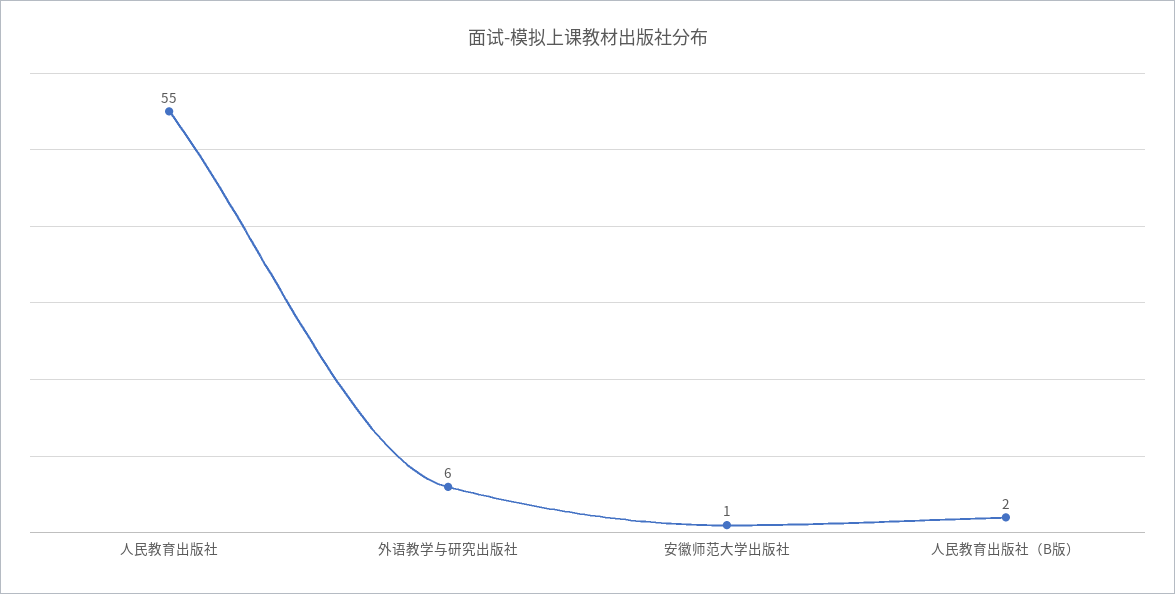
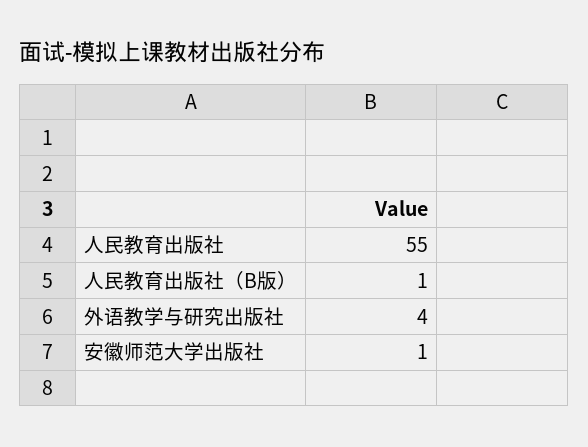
外语教学与研究出版社: 6 -> 4
人民教育出版社（B版）: 2 -> 1

